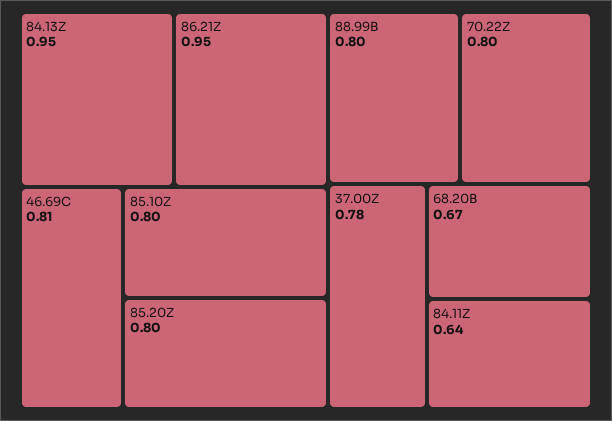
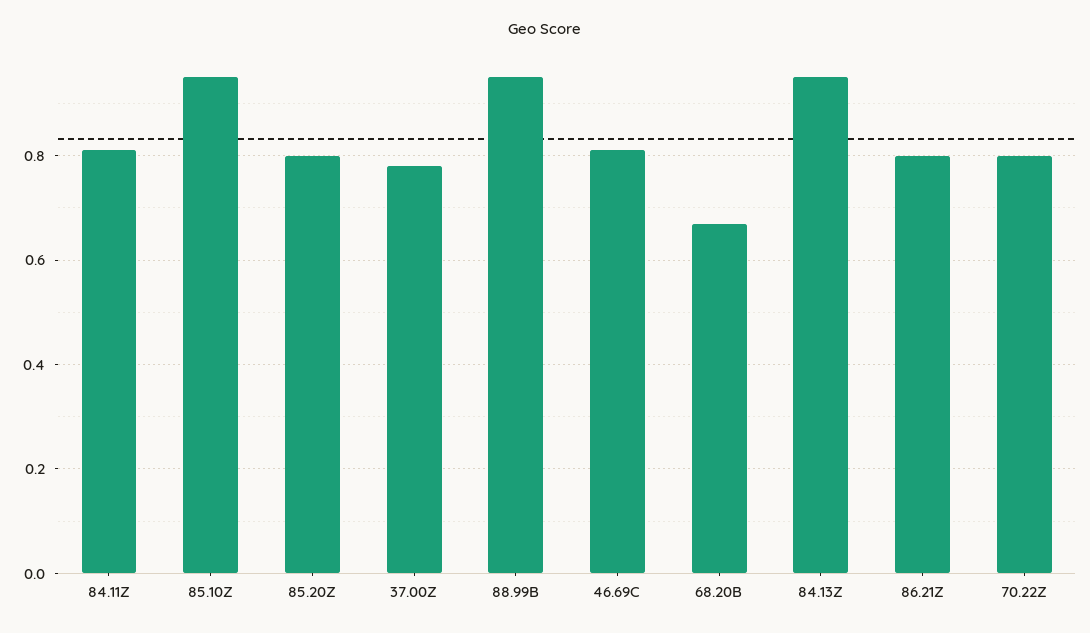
86.21Z: 0.95 -> 0.8
85.10Z: 0.8 -> 0.95
88.99B: 0.8 -> 0.95
84.11Z: 0.64 -> 0.8

